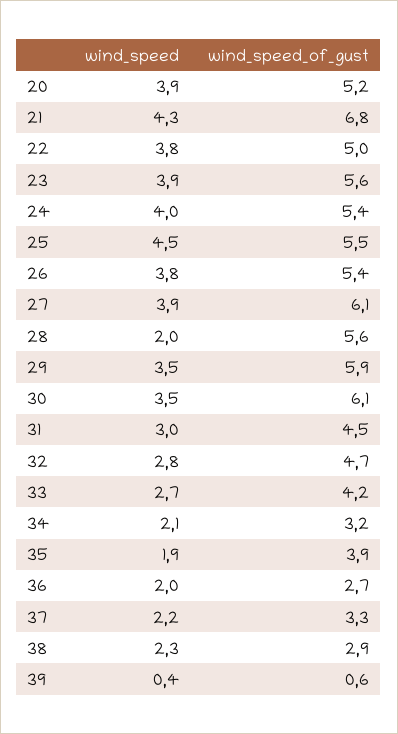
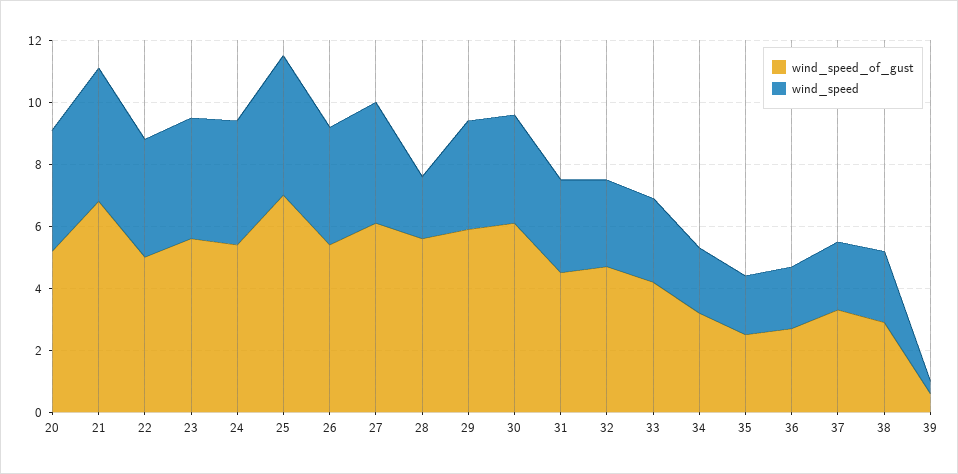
wind_speed_of_gust, 25: 5.5 -> 7
wind_speed_of_gust, 35: 3.9 -> 2.5

